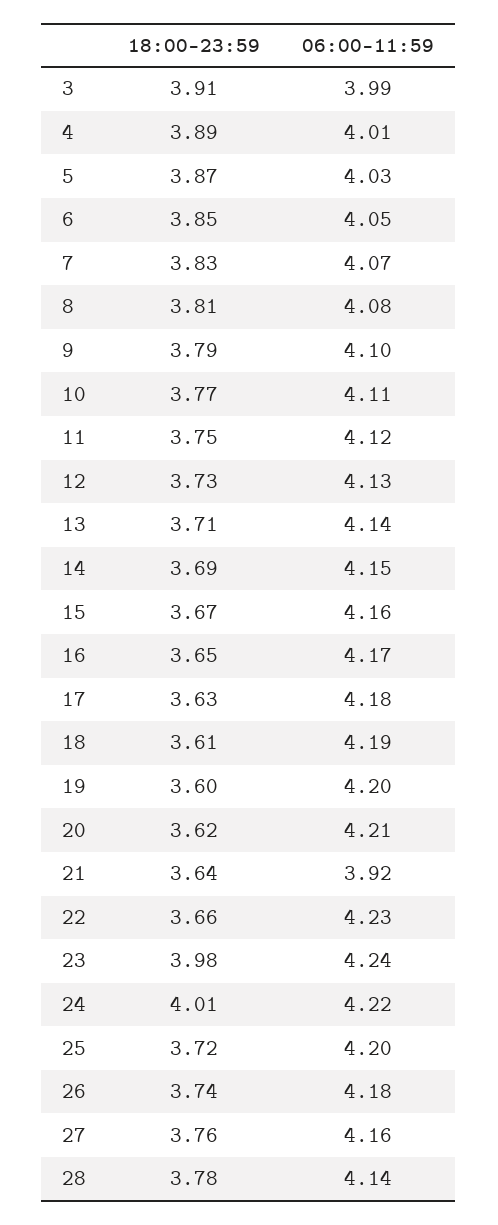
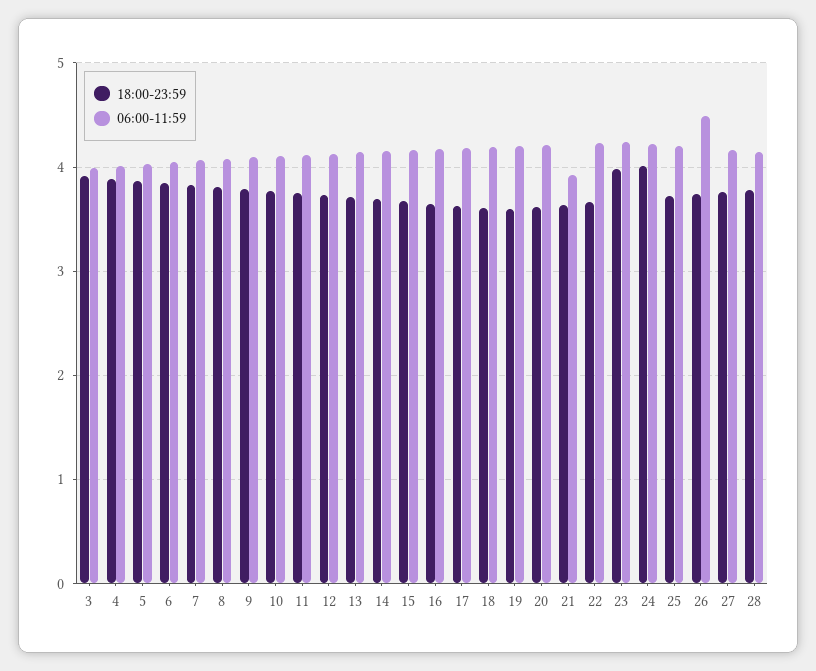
06:00-11:59, 26: 4.18 -> 4.5

